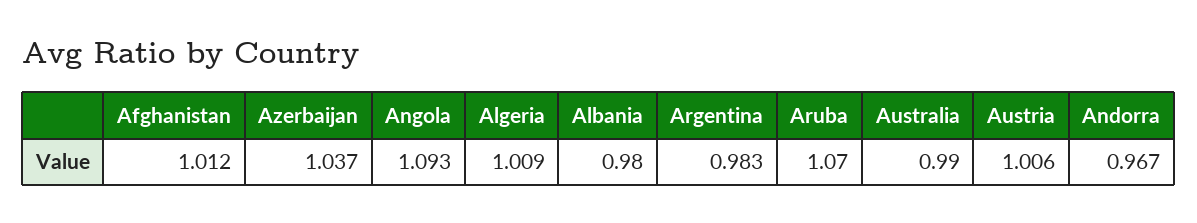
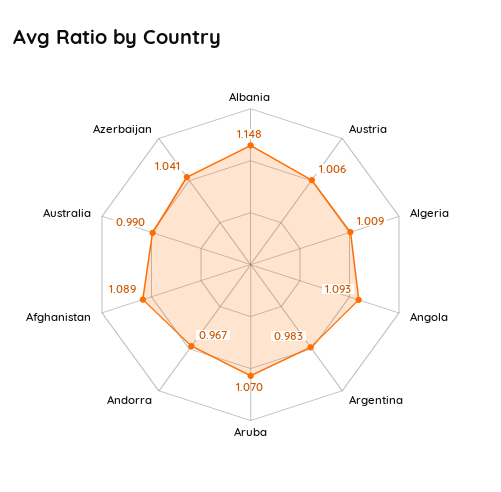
Afghanistan: 1.012 -> 1.089
Azerbaijan: 1.037 -> 1.041
Albania: 0.98 -> 1.148

